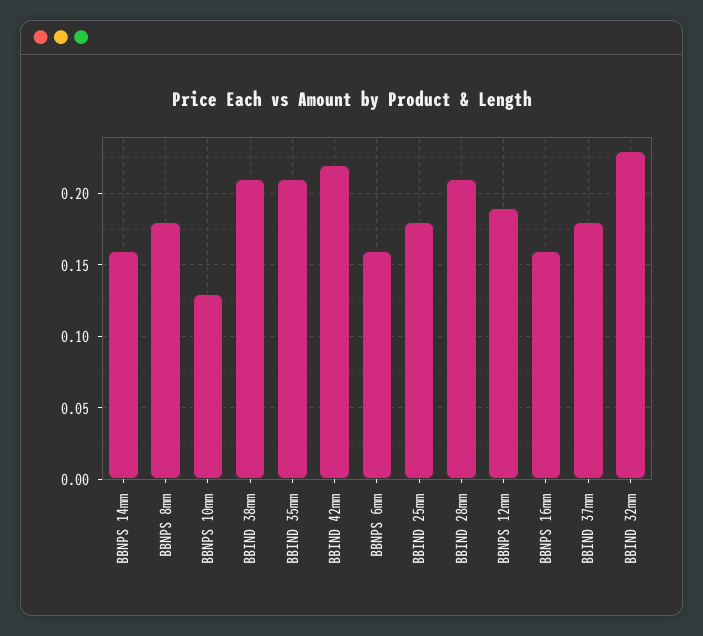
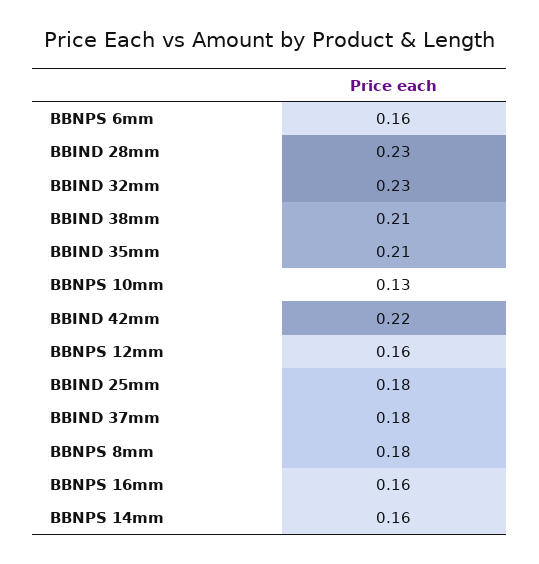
BBIND 28mm: 0.21 -> 0.23
BBNPS 12mm: 0.19 -> 0.16

